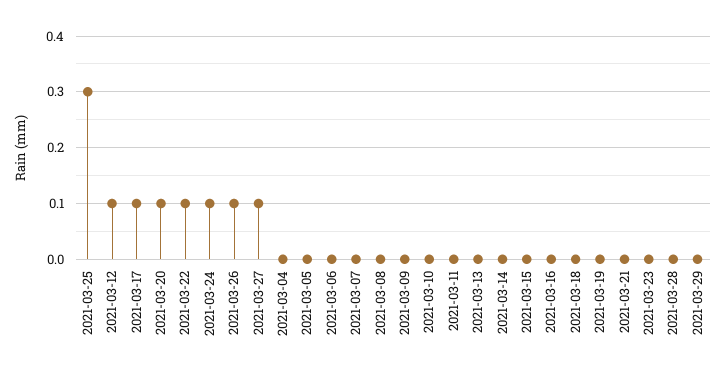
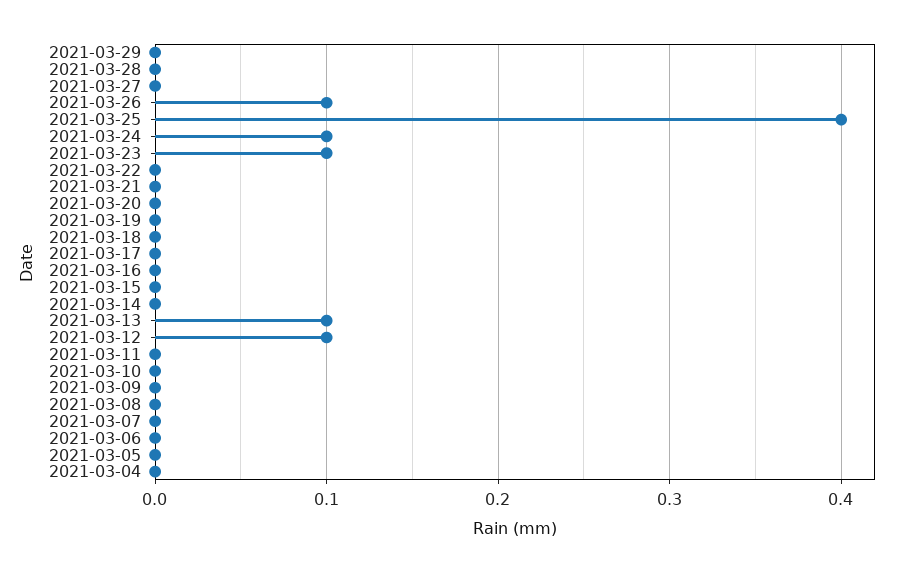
2021-03-25: 0.3 -> 0.4
2021-03-17: 0.1 -> 0
2021-03-20: 0.1 -> 0
2021-03-22: 0.1 -> 0
2021-03-27: 0.1 -> 0
2021-03-13: 0 -> 0.1
2021-03-23: 0 -> 0.1

